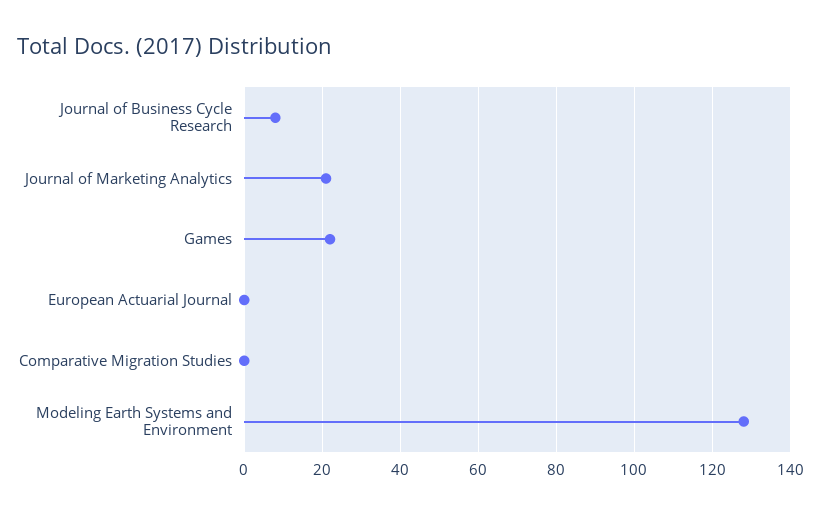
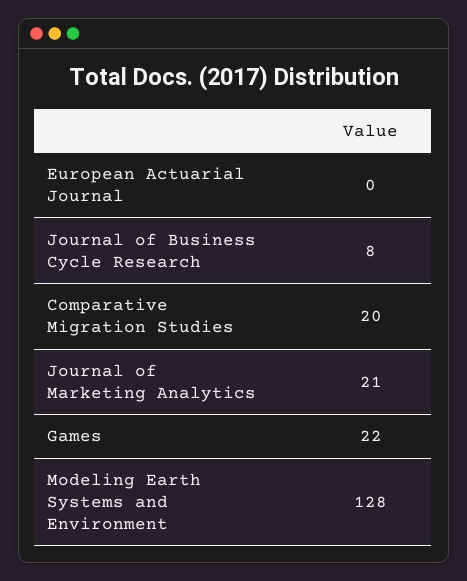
Comparative Migration Studies: 0 -> 20

